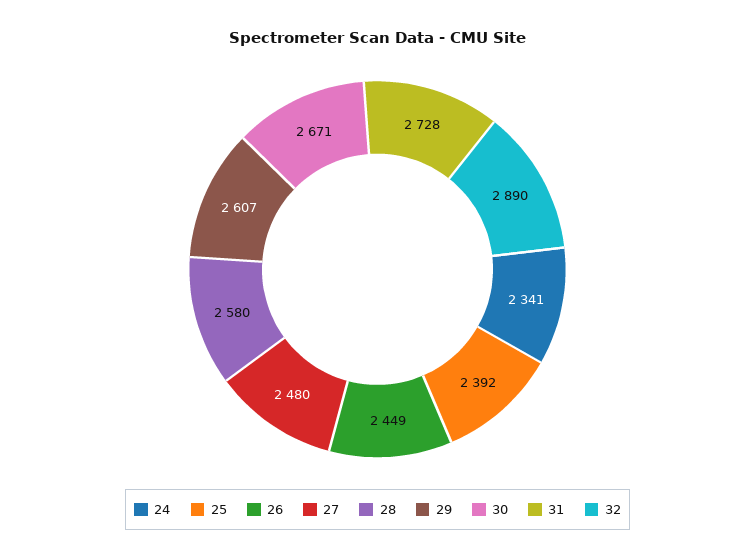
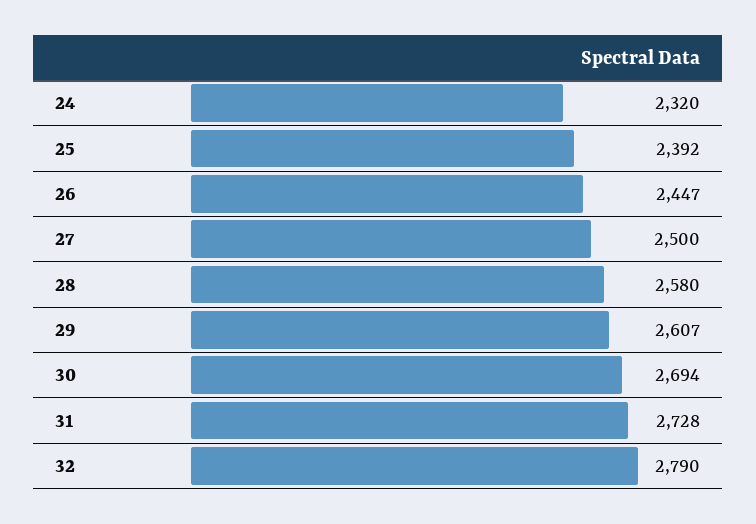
24: 2341 -> 2320
26: 2449 -> 2447
27: 2480 -> 2500
30: 2671 -> 2694
32: 2890 -> 2790

